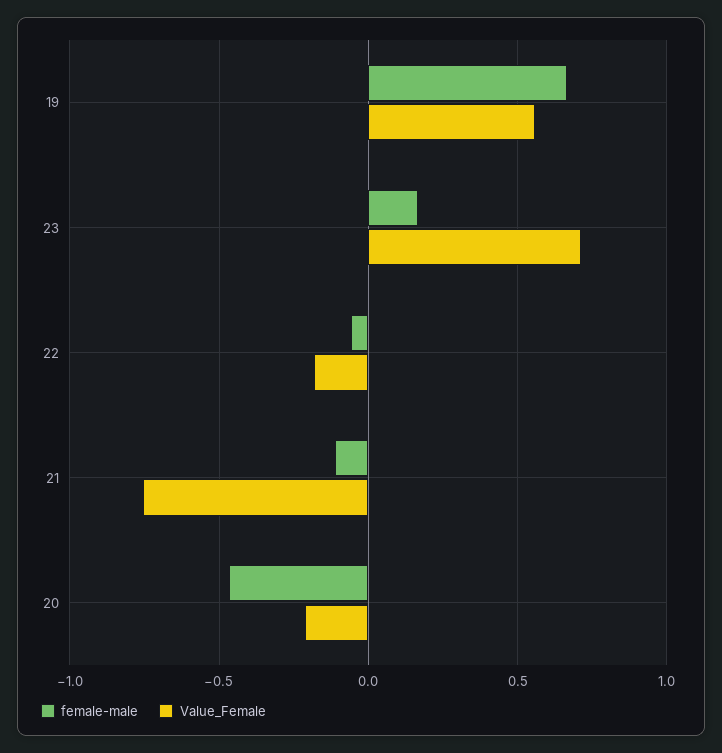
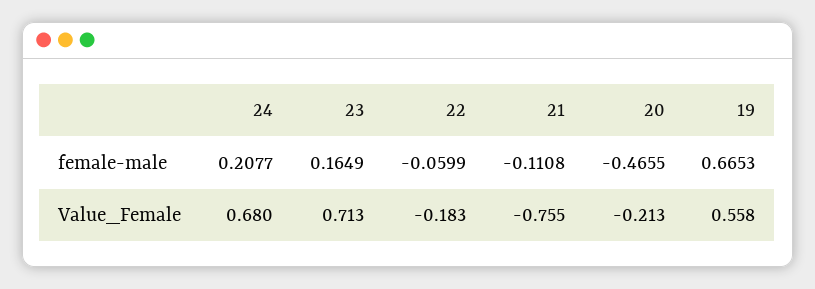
female-male, 24: none -> 0.2077
Value_Female, 24: none -> 0.68

